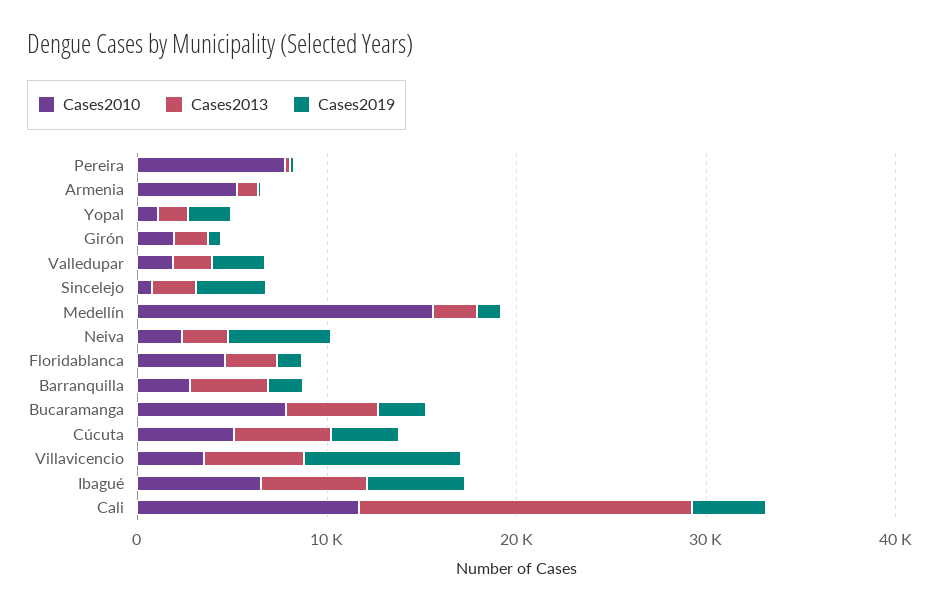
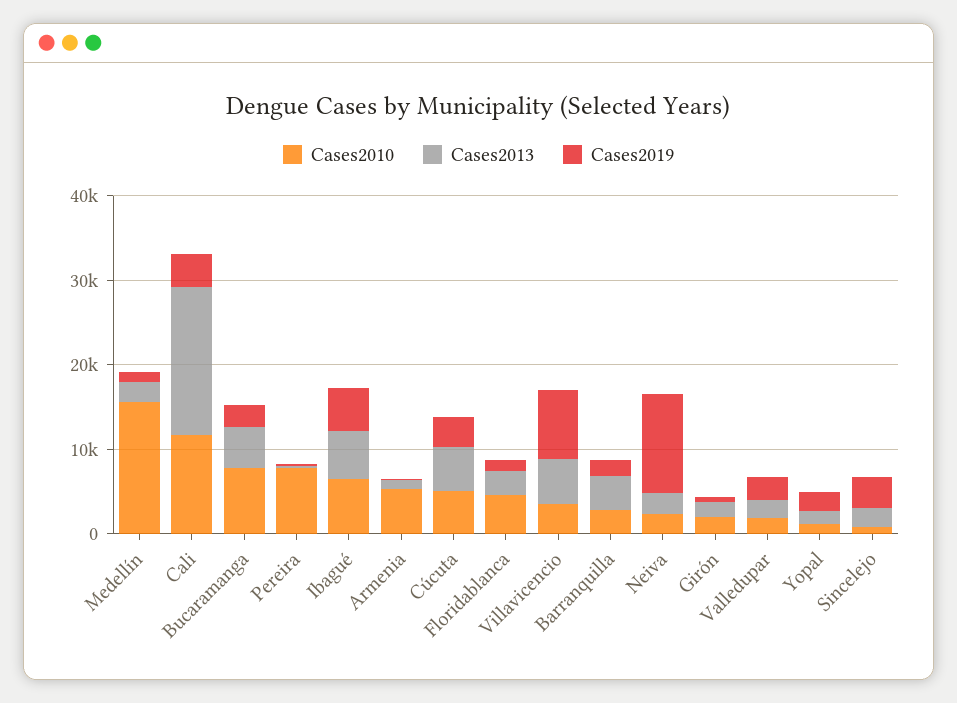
Cases2019, Neiva: 6000 -> 12000

